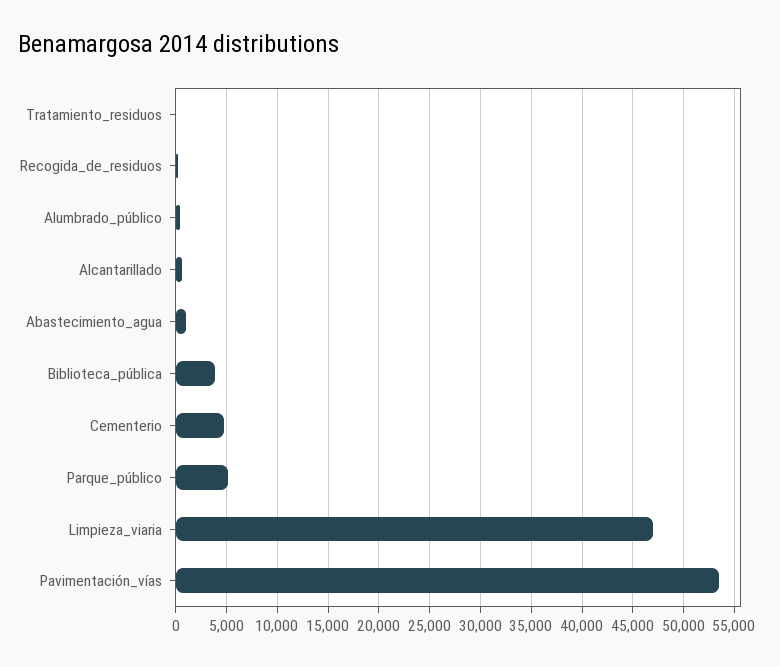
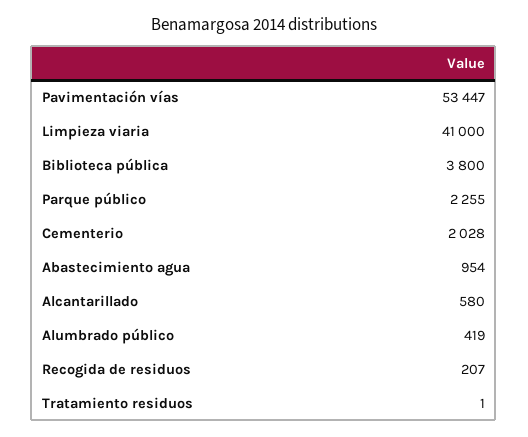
Cementerio: 5000 -> 2028
Parque_público: 5000 -> 2255
Limpieza_viaria: 47000 -> 41000

